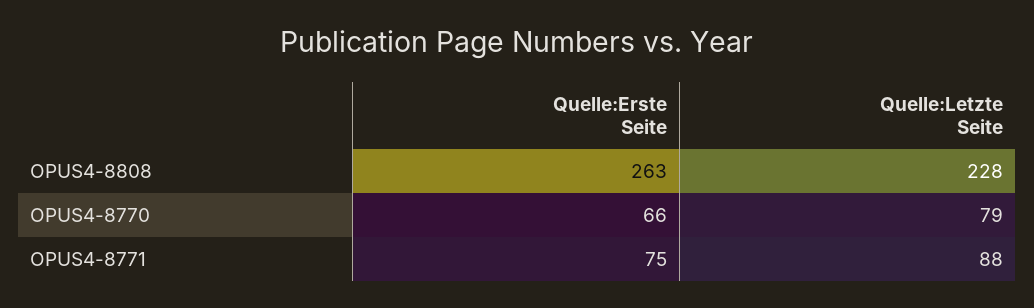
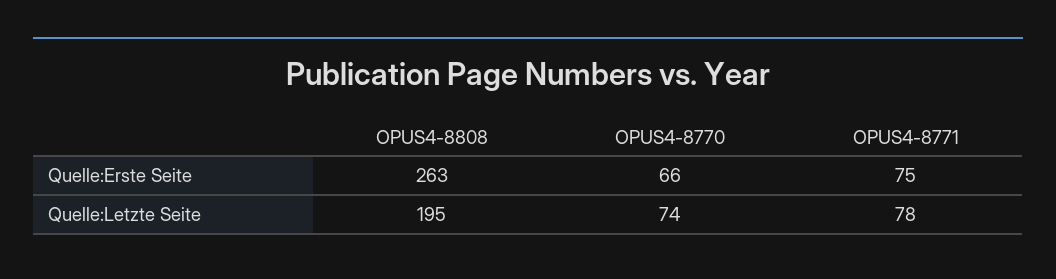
Quelle:Letzte Seite, OPUS4-8808: 228 -> 195
Quelle:Letzte Seite, OPUS4-8770: 79 -> 74
Quelle:Letzte Seite, OPUS4-8771: 88 -> 78

